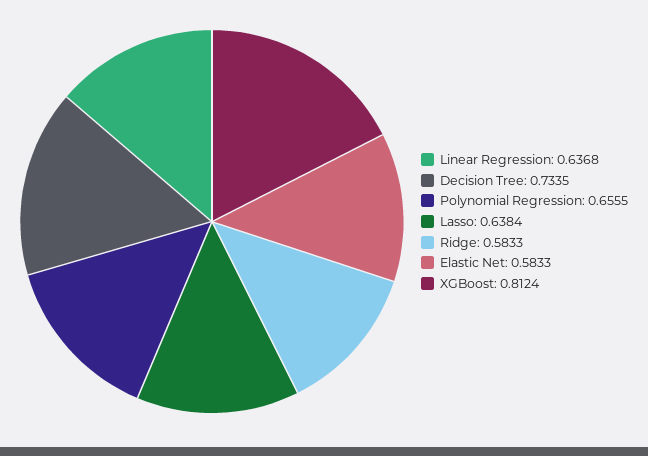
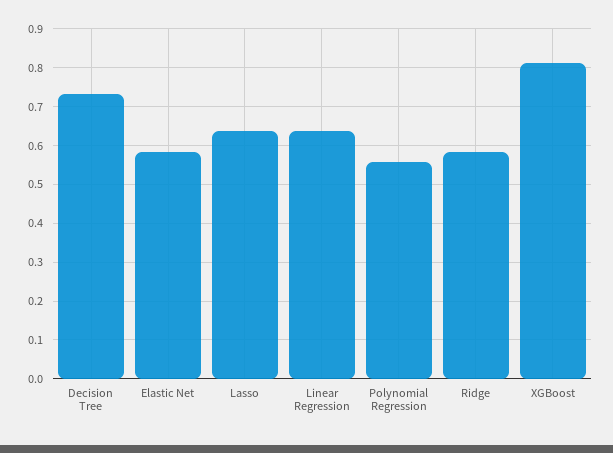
Polynomial Regression: 0.6555 -> 0.56

